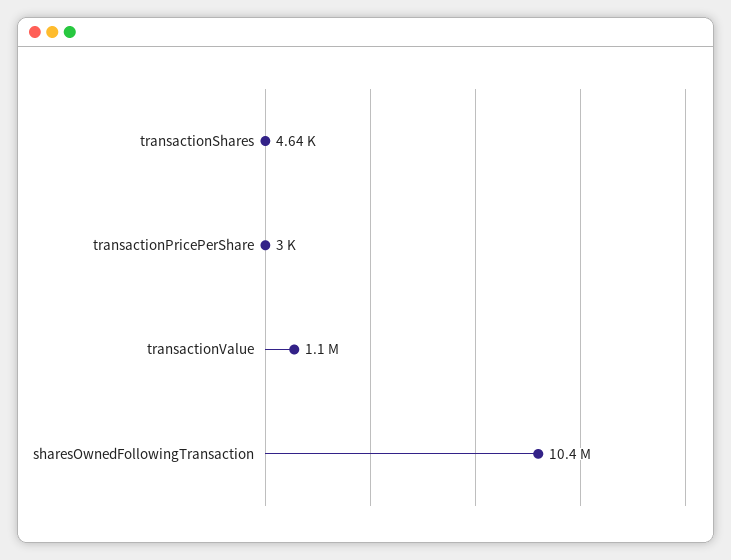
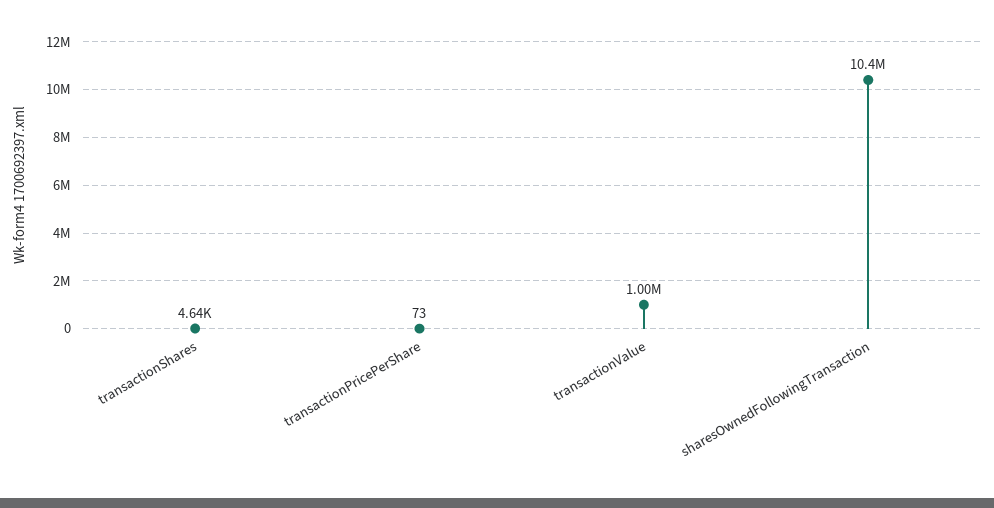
transactionPricePerShare: 3000 -> 73
transactionValue: 1100000 -> 1000000

